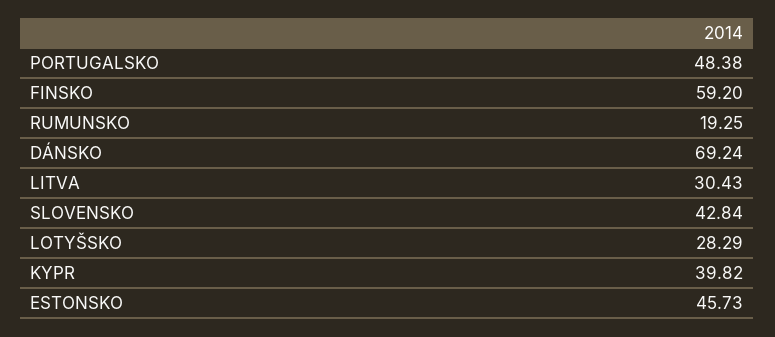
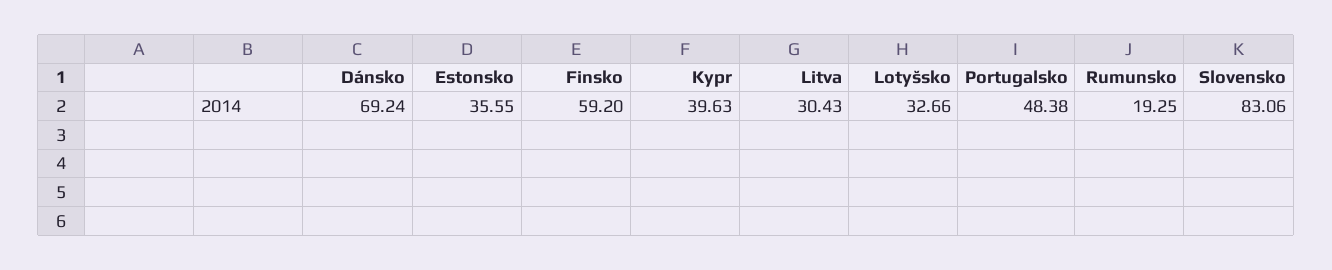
SLOVENSKO: 42.84 -> 83.06
LOTYŠSKO: 28.29 -> 32.66
KYPR: 39.82 -> 39.63
ESTONSKO: 45.73 -> 35.55

